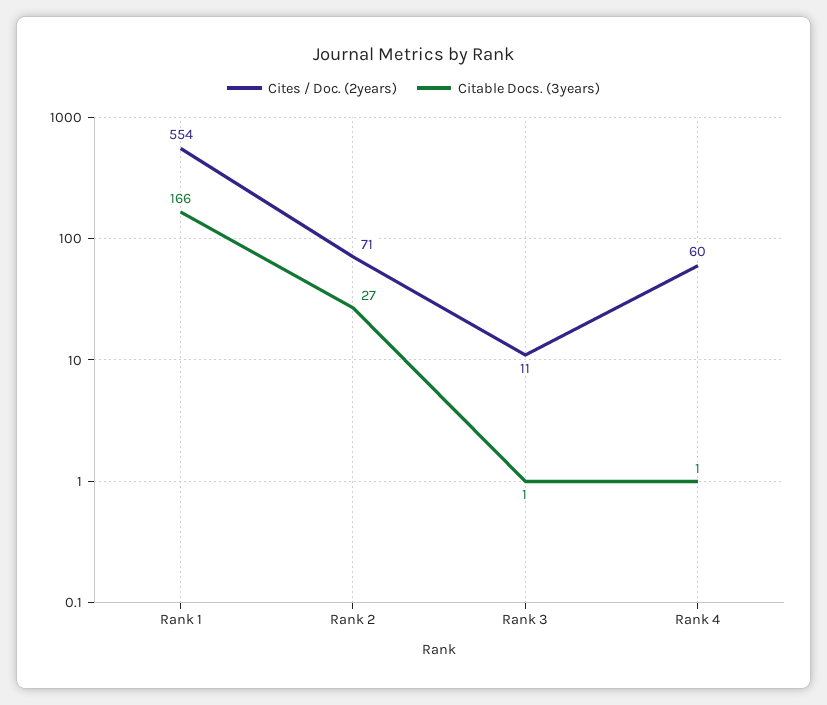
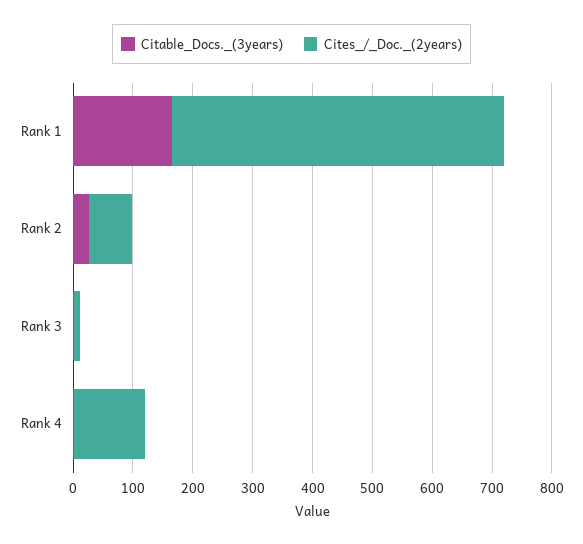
Cites / Doc. (2years), Rank 4: 60 -> 120

